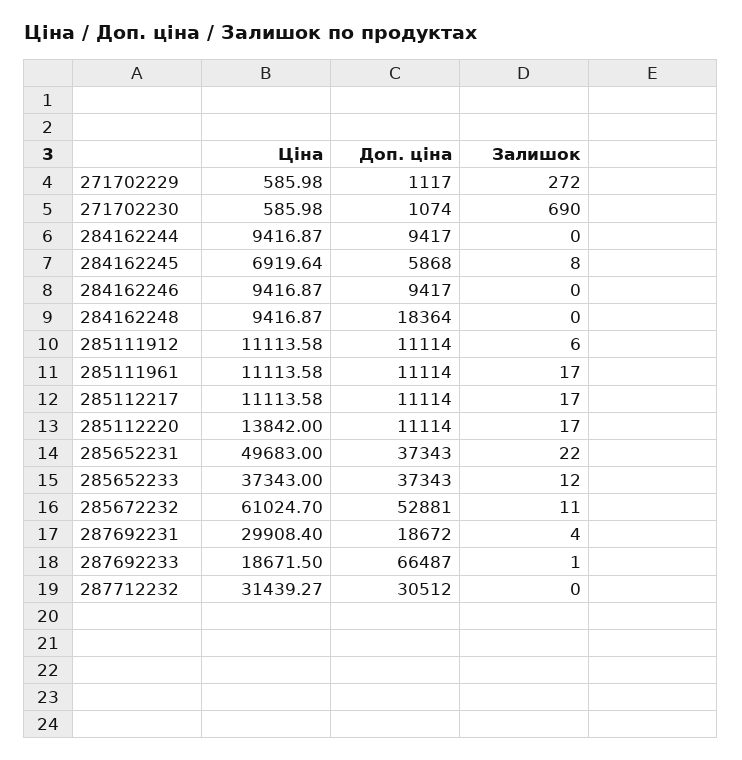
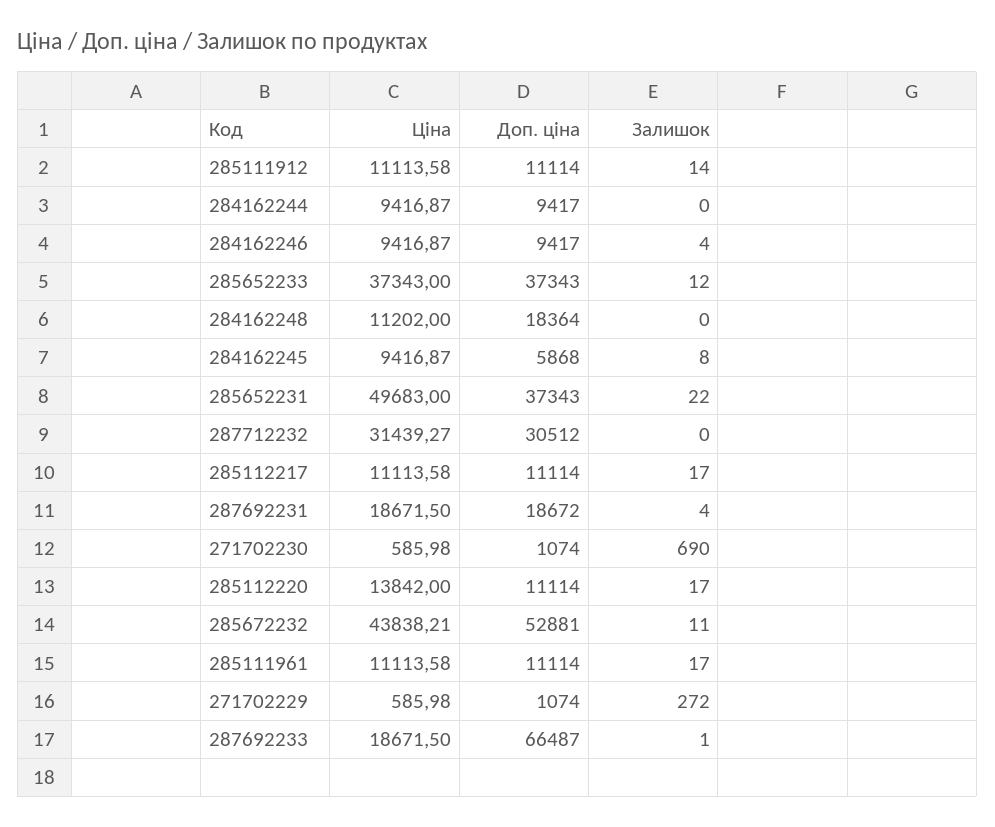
Доп. ціна, 271702229: 1117 -> 1074
Ціна, 284162245: 6919.64 -> 9416.87
Залишок, 284162246: 0 -> 4
Ціна, 284162248: 9416.87 -> 11202
Залишок, 285111912: 6 -> 14
Ціна, 285672232: 61024.7 -> 43838.21
Ціна, 287692231: 29908.4 -> 18671.5

